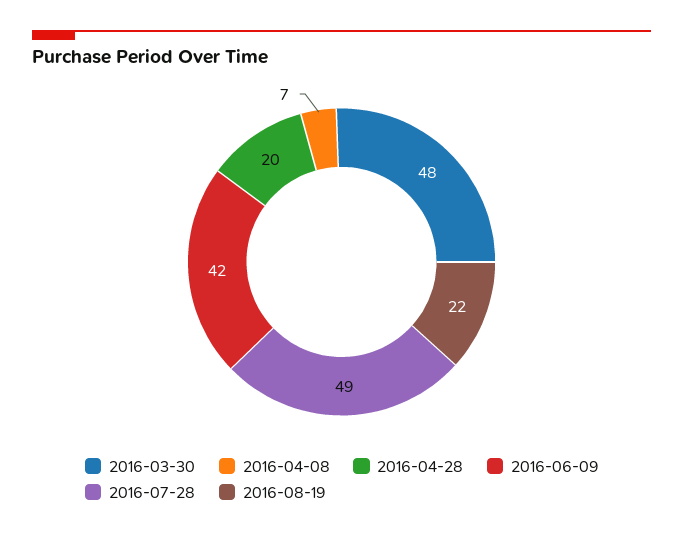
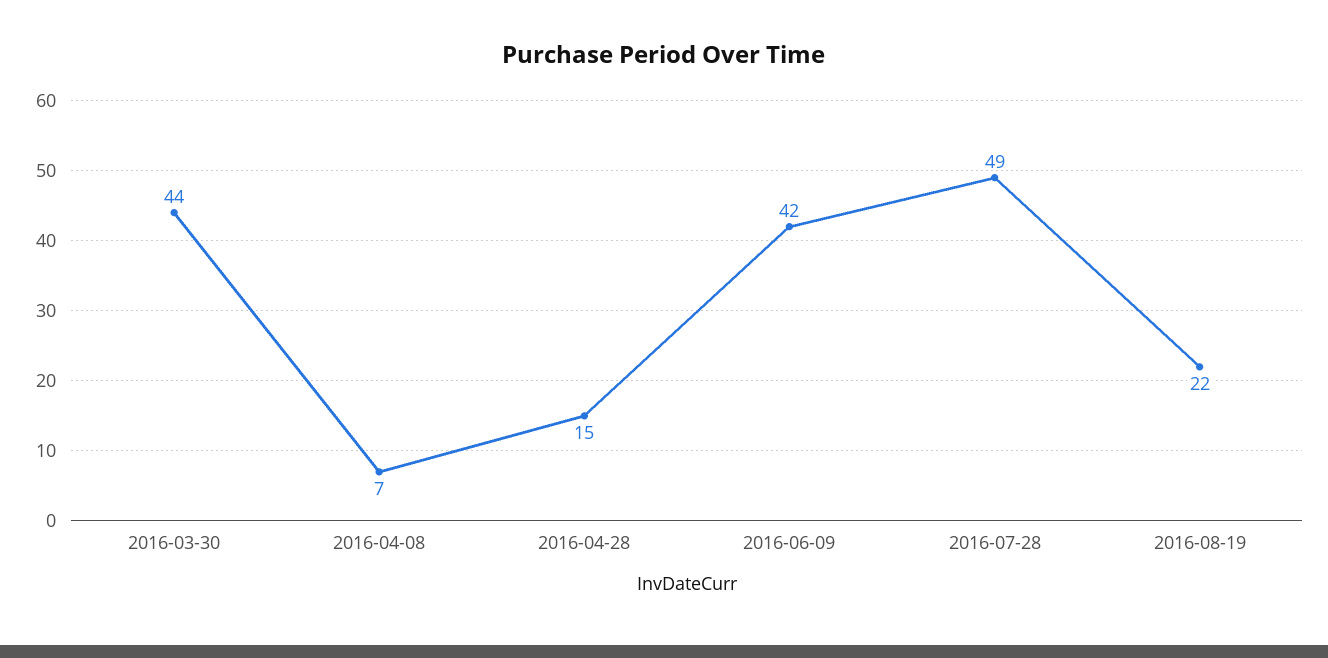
2016-03-30: 48 -> 44
2016-04-28: 20 -> 15

